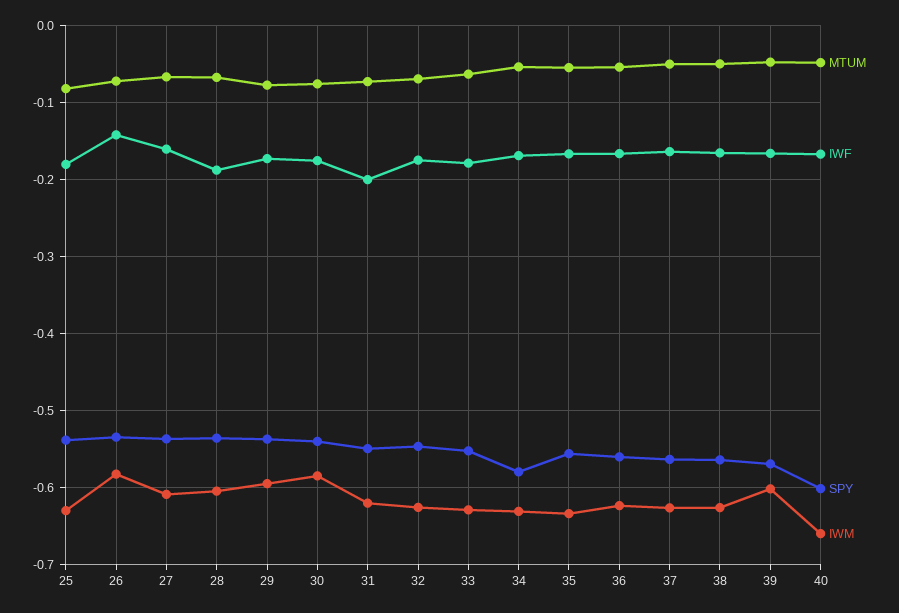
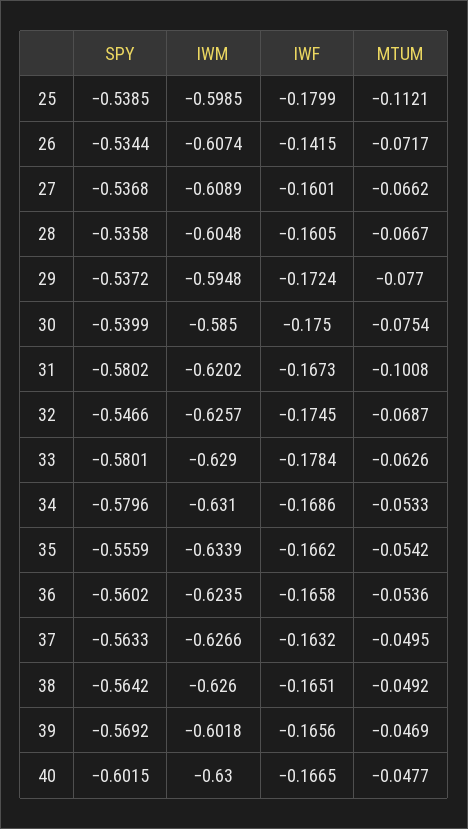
MTUM, 25: -0.08 -> -0.1121
IWM, 25: -0.63 -> -0.5985
IWM, 26: -0.58 -> -0.6074
IWF, 28: -0.19 -> -0.1605
MTUM, 31: -0.07 -> -0.1008
IWF, 31: -0.2 -> -0.1673
SPY, 31: -0.55 -> -0.5802
SPY, 33: -0.55 -> -0.5801
IWM, 40: -0.66 -> -0.63

